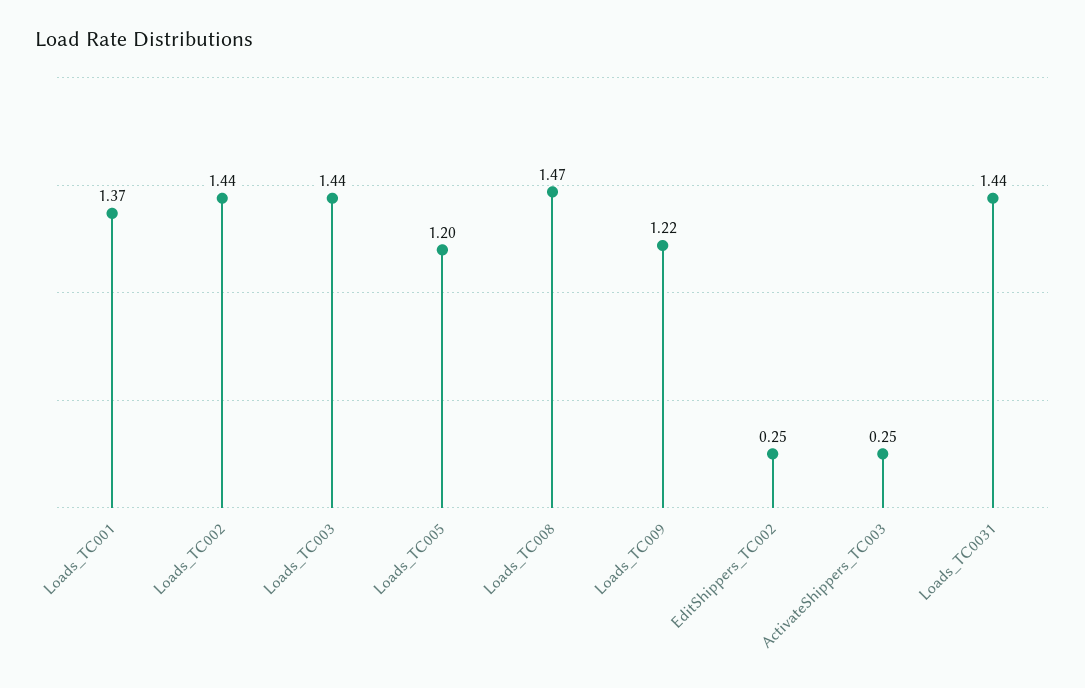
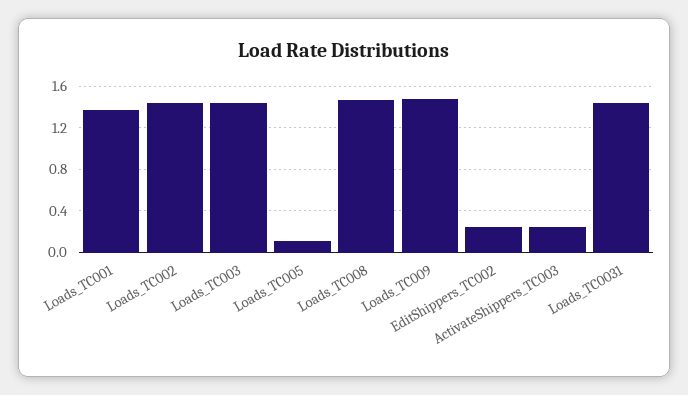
Loads_TC005: 1.2 -> 0.1
Loads_TC009: 1.22 -> 1.5

